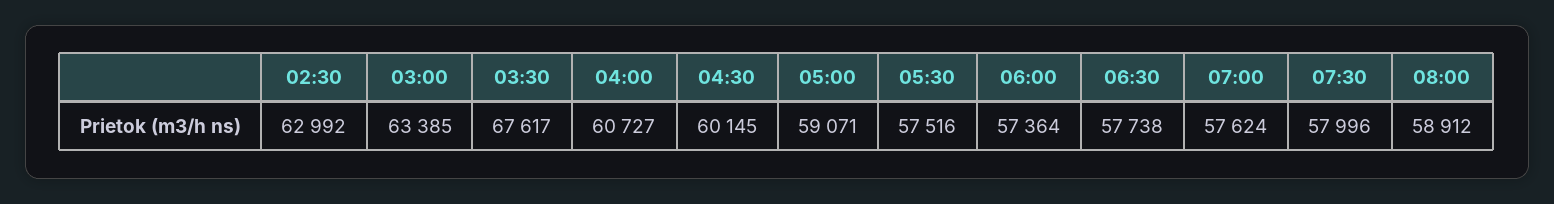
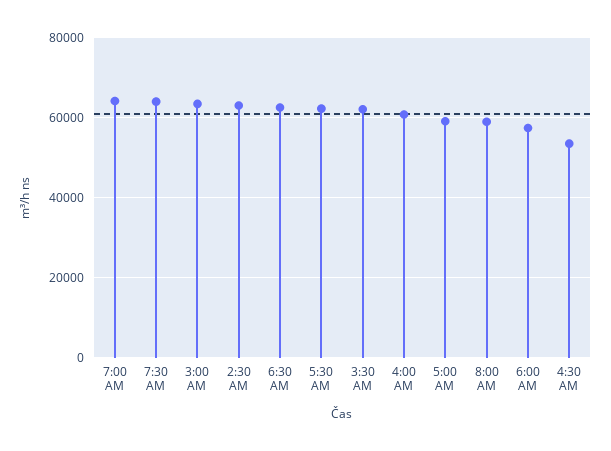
03:30: 67617 -> 62000
04:30: 60145 -> 54000
05:30: 57516 -> 62000
06:30: 57738 -> 62000
07:00: 57624 -> 64000
07:30: 57996 -> 64000

